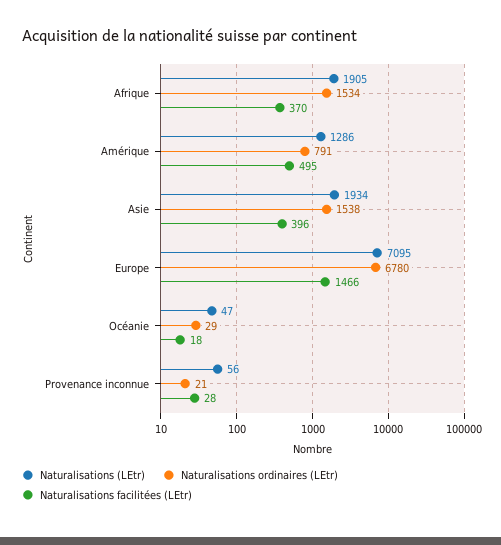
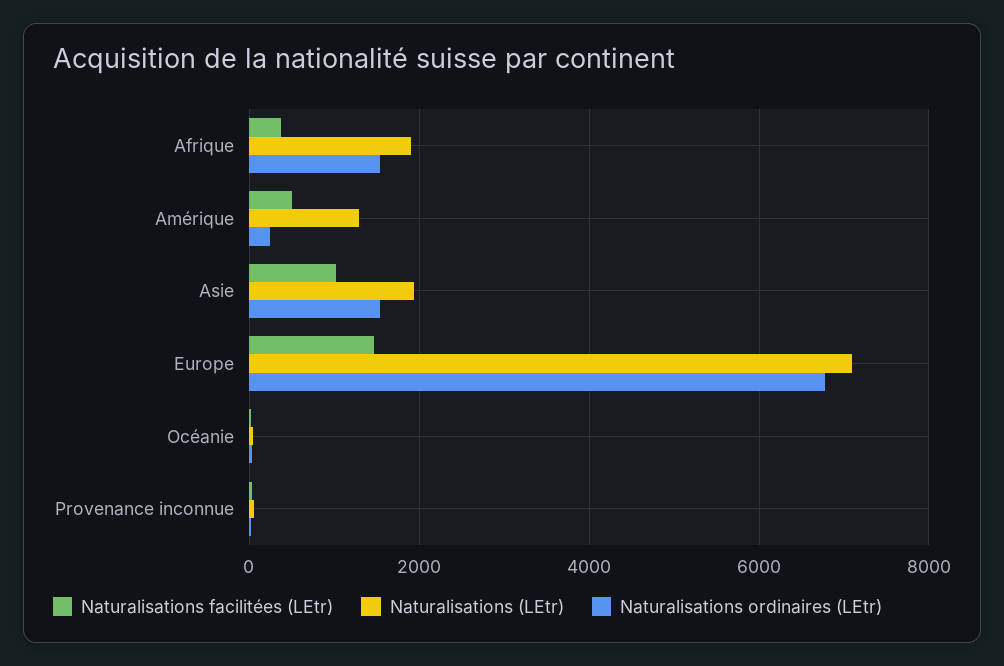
Naturalisations ordinaires (LEtr), Amérique: 791 -> 200
Naturalisations facilitées (LEtr), Asie: 396 -> 1000

